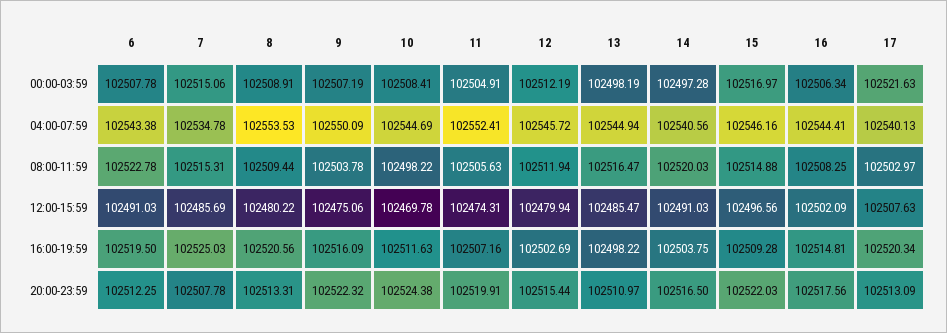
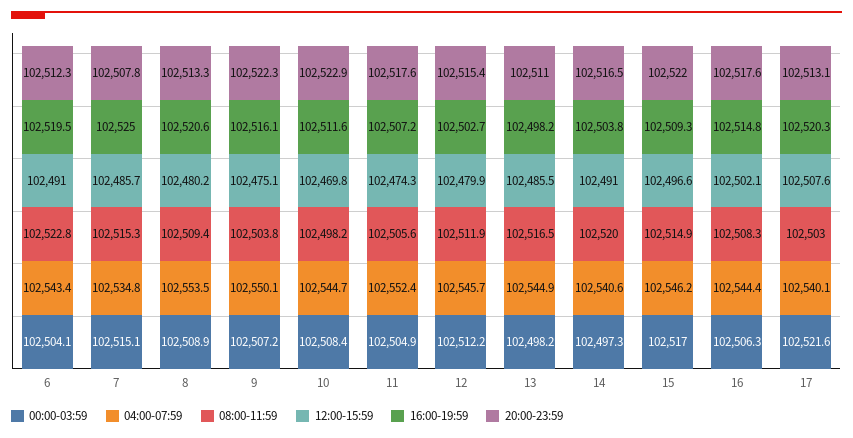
00:00-03:59, 6: 102507.78 -> 102504.1
20:00-23:59, 10: 102524.38 -> 102522.9
20:00-23:59, 11: 102519.91 -> 102517.6

